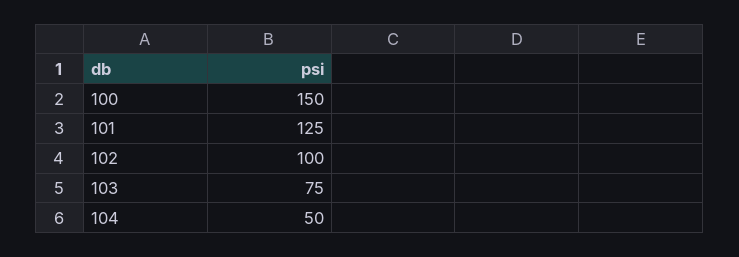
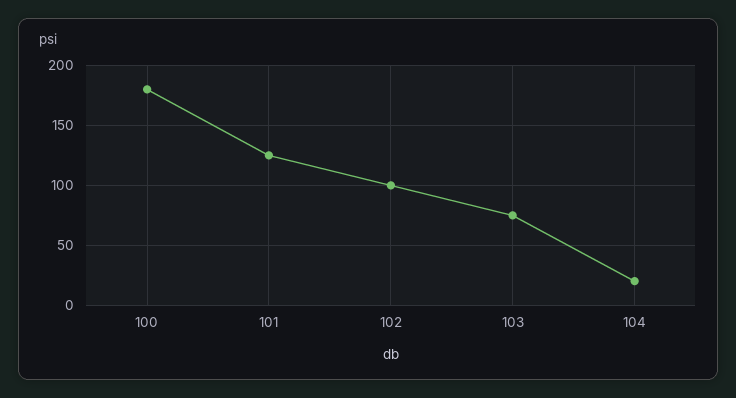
100: 150 -> 180
104: 50 -> 20

